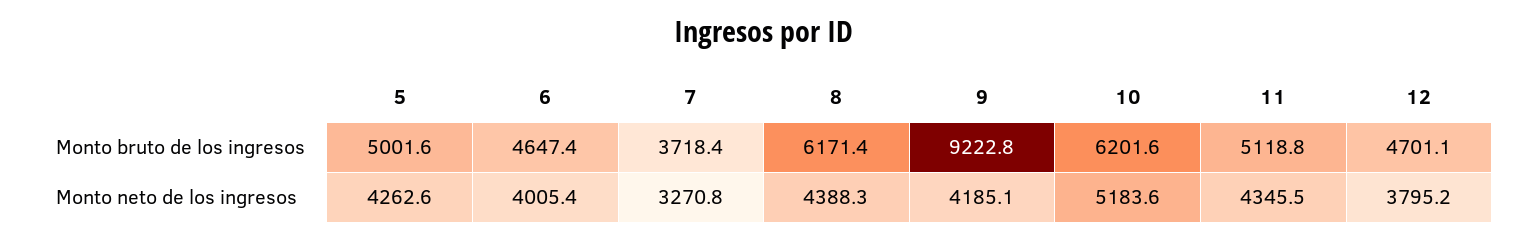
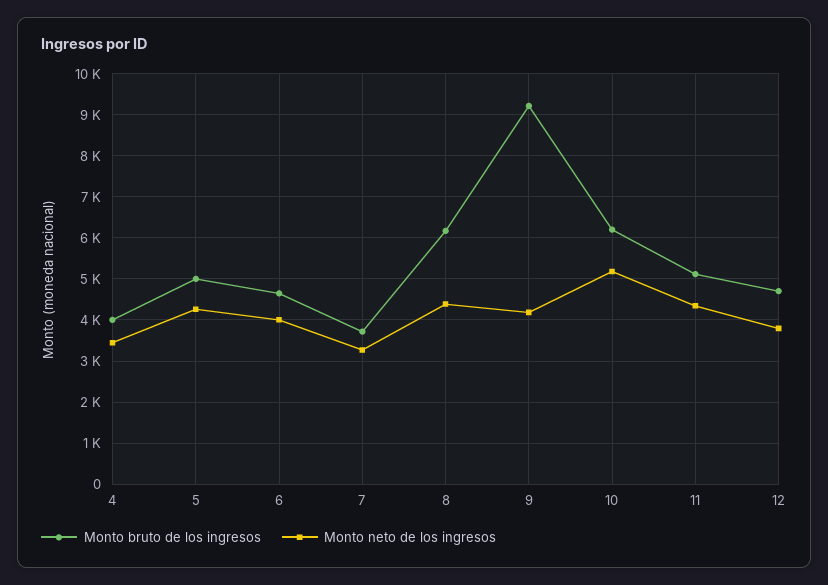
Monto bruto de los ingresos, 4: none -> 4000
Monto neto de los ingresos, 4: none -> 3400

